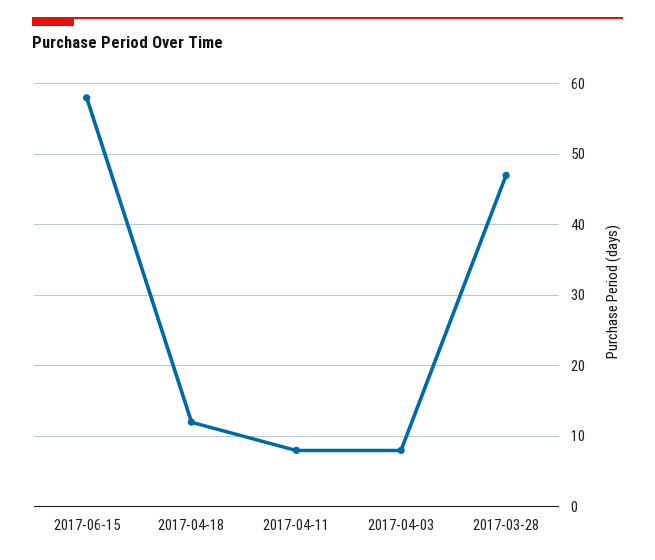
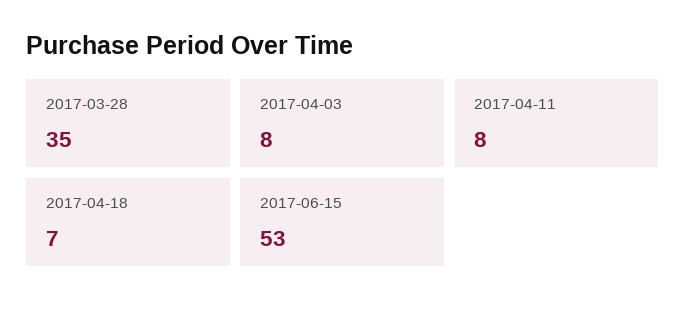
2017-06-15: 58 -> 53
2017-04-18: 12 -> 7
2017-03-28: 47 -> 35

